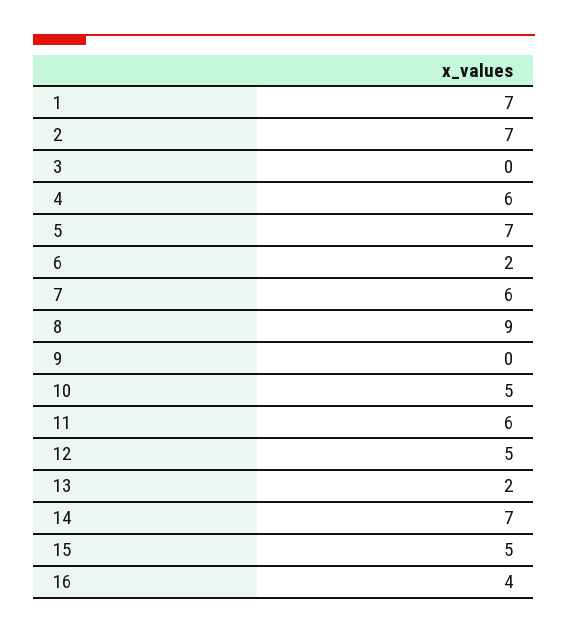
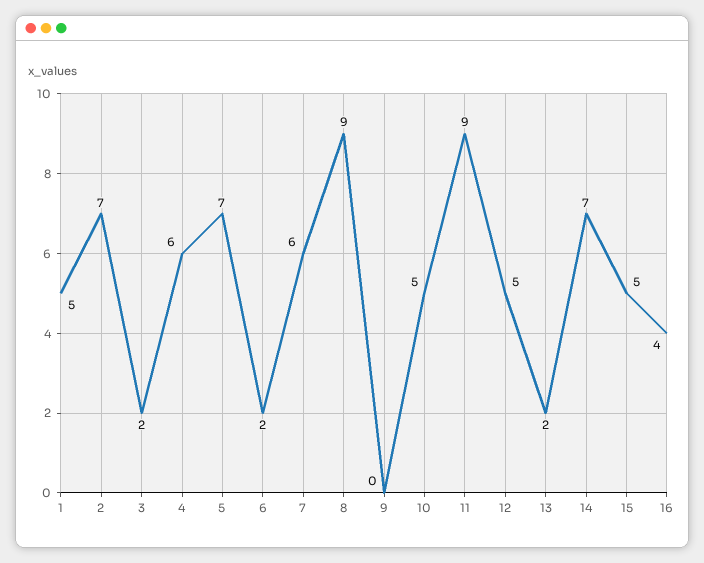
1: 7 -> 5
3: 0 -> 2
11: 6 -> 9

